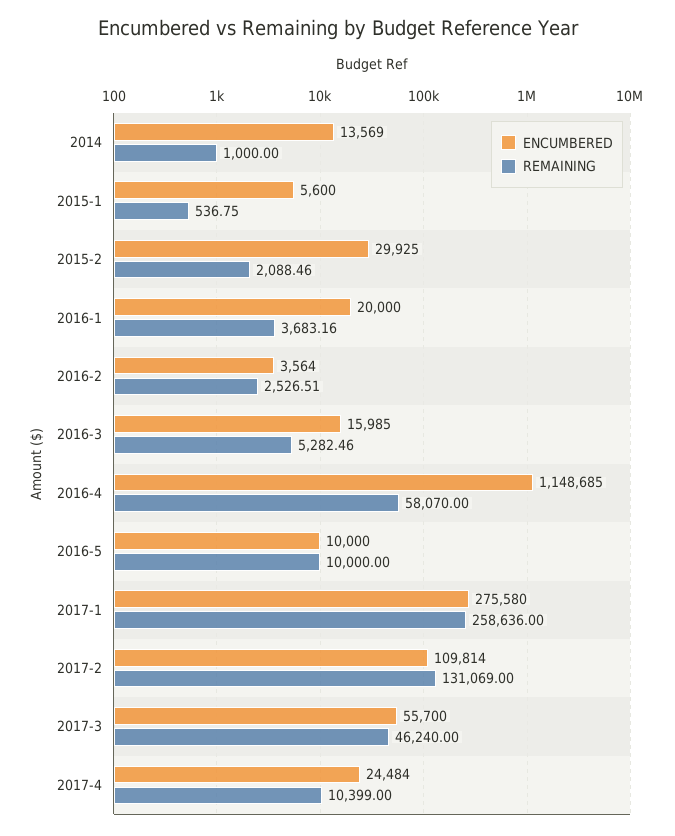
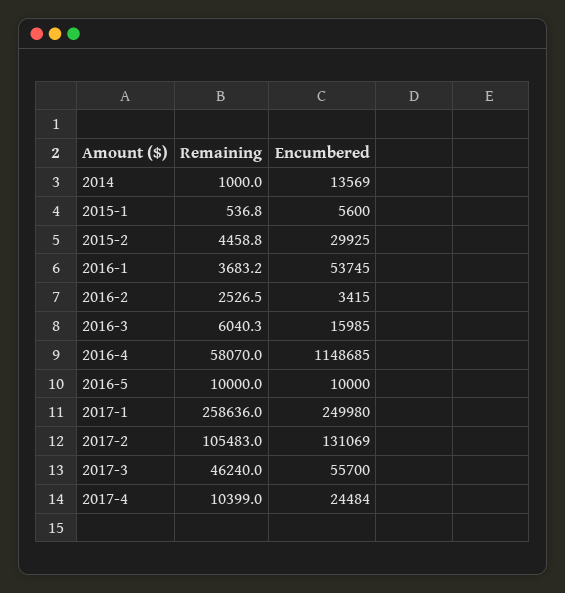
REMAINING, 2015-2: 2088.46 -> 4458.8
ENCUMBERED, 2016-1: 20000 -> 53745
ENCUMBERED, 2016-2: 3564 -> 3415
REMAINING, 2016-3: 5282.46 -> 6040.3
ENCUMBERED, 2017-1: 275580 -> 249980
ENCUMBERED, 2017-2: 109814 -> 131069
REMAINING, 2017-2: 131069 -> 105483

